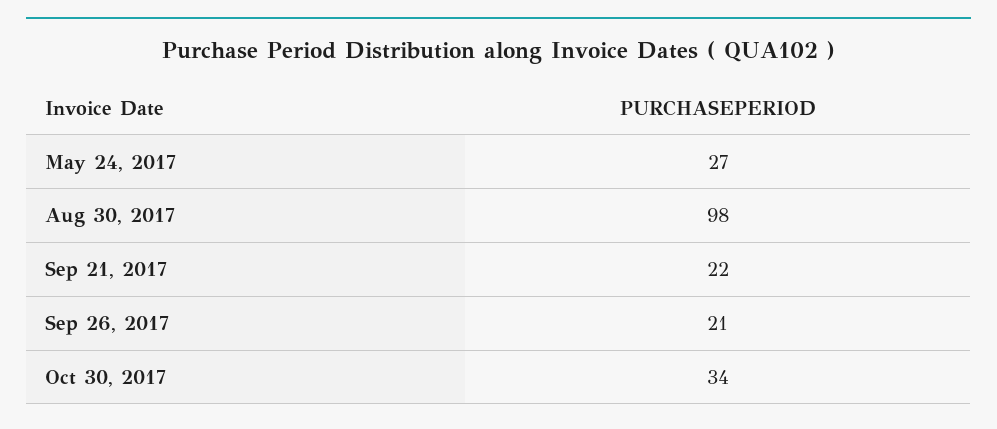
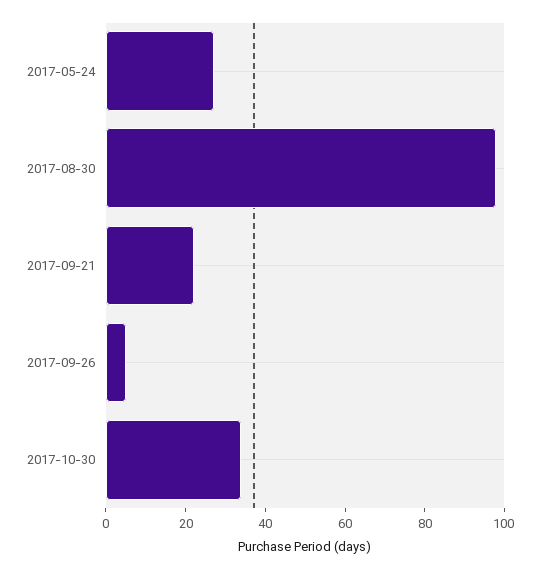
Sep 26, 2017: 21 -> 5

